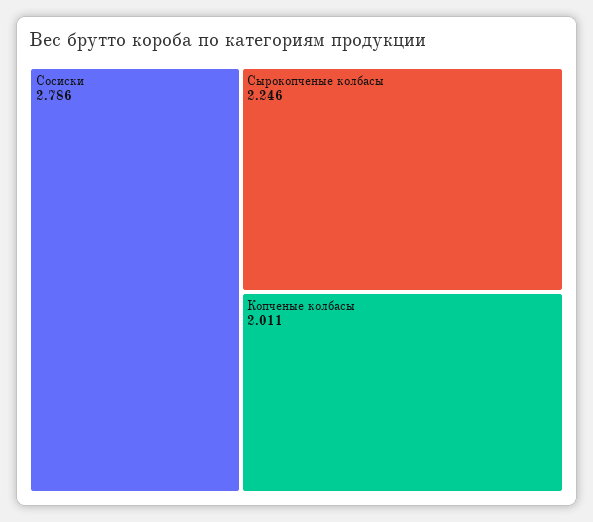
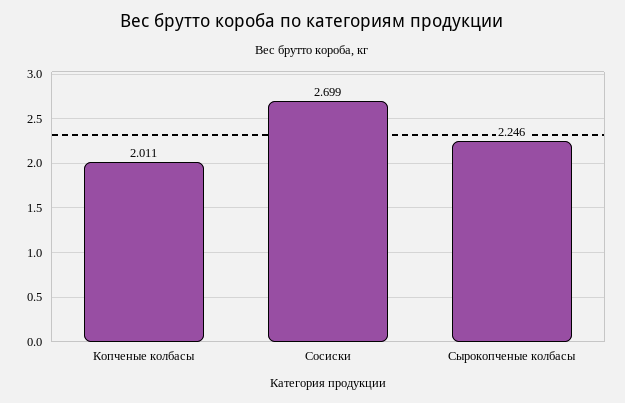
Сосиски: 2.786 -> 2.699

